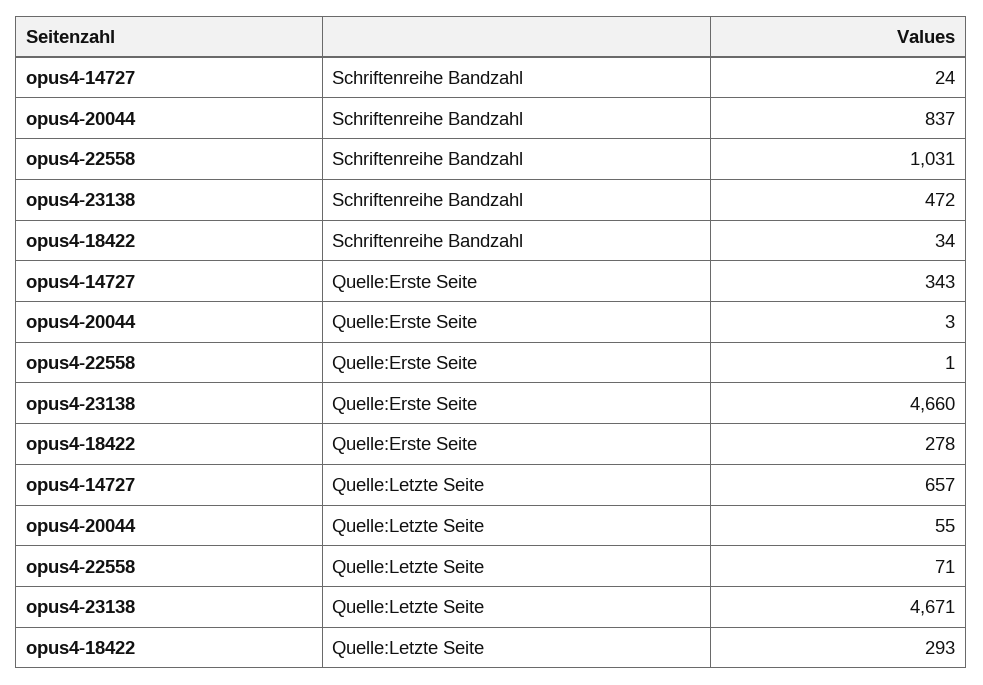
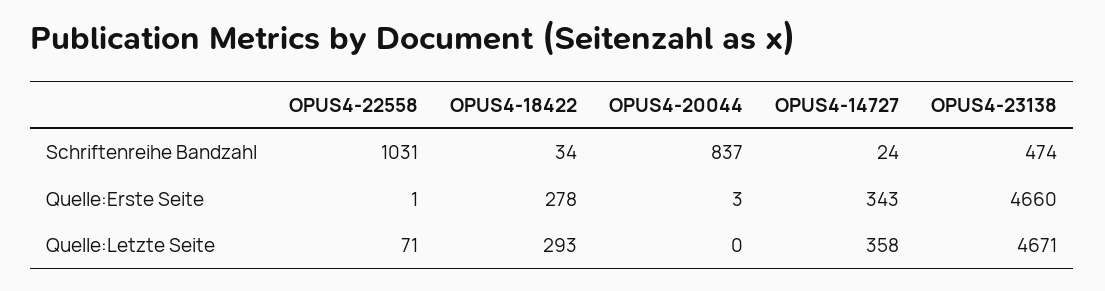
opus4-23138, Schriftenreihe Bandzahl: 472 -> 474
opus4-14727, Quelle:Letzte Seite: 657 -> 358
opus4-20044, Quelle:Letzte Seite: 55 -> 0

